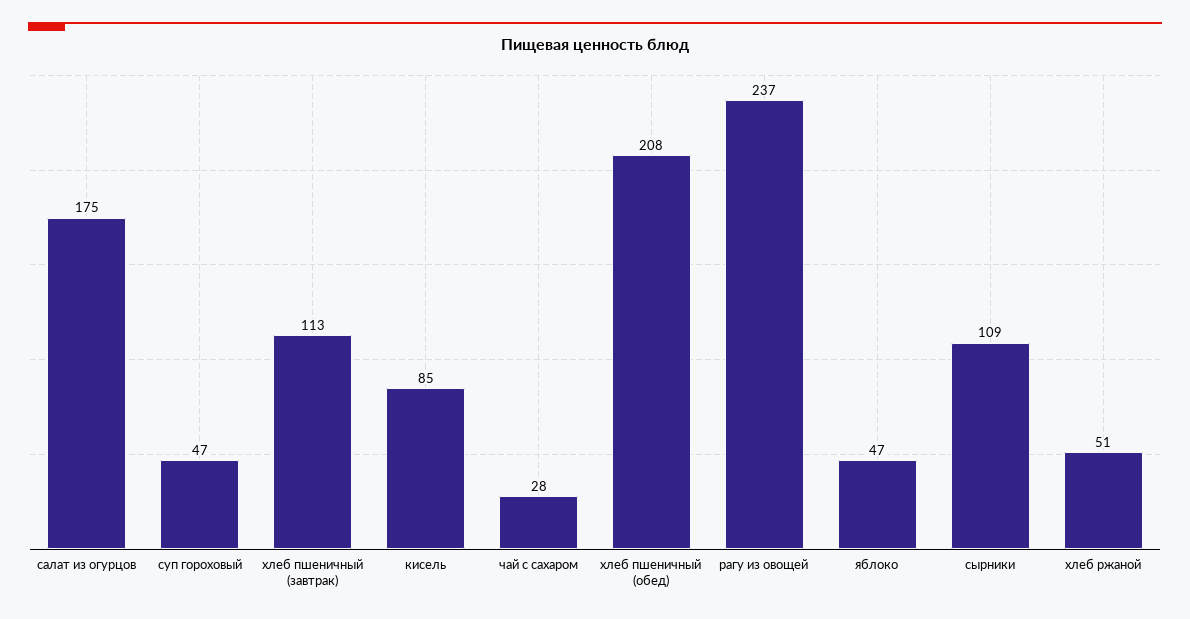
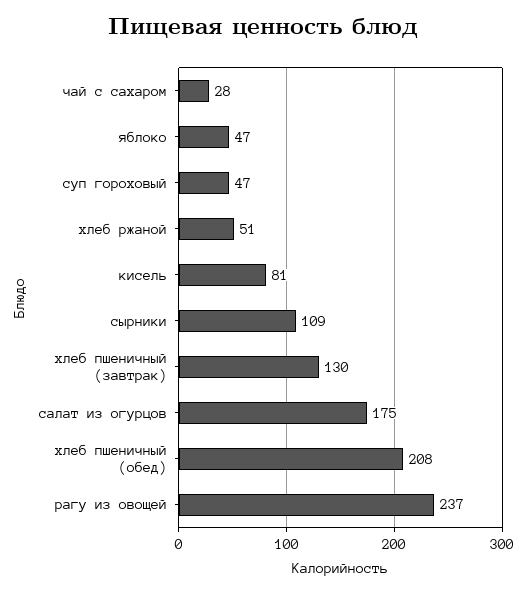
хлеб пшеничный (завтрак): 113 -> 130
кисель: 85 -> 81

